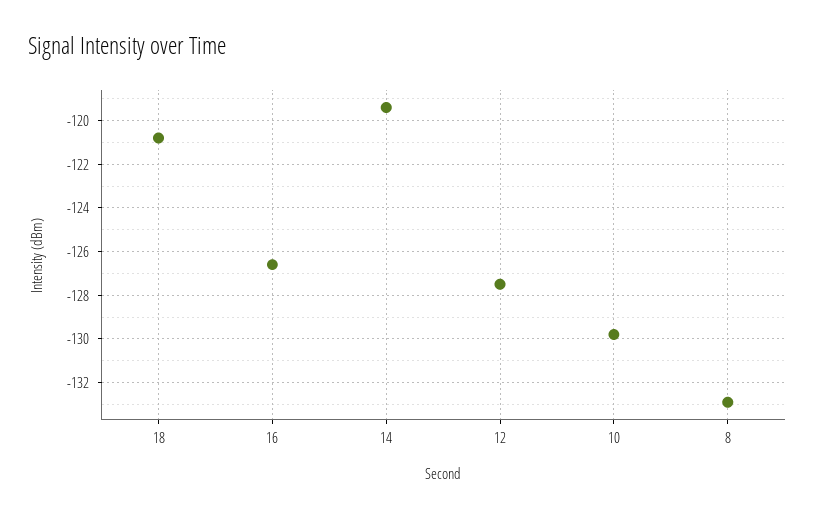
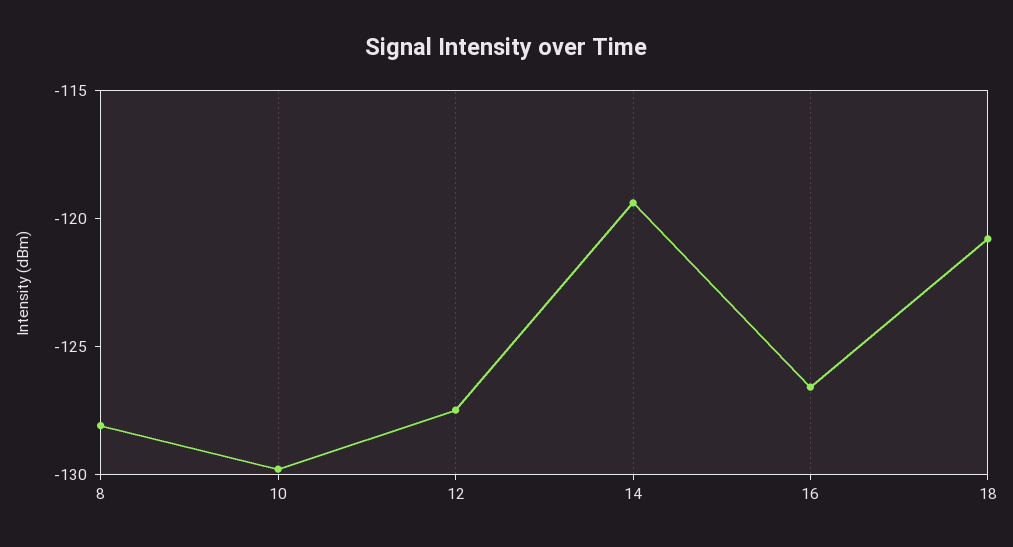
8: -133 -> -128

